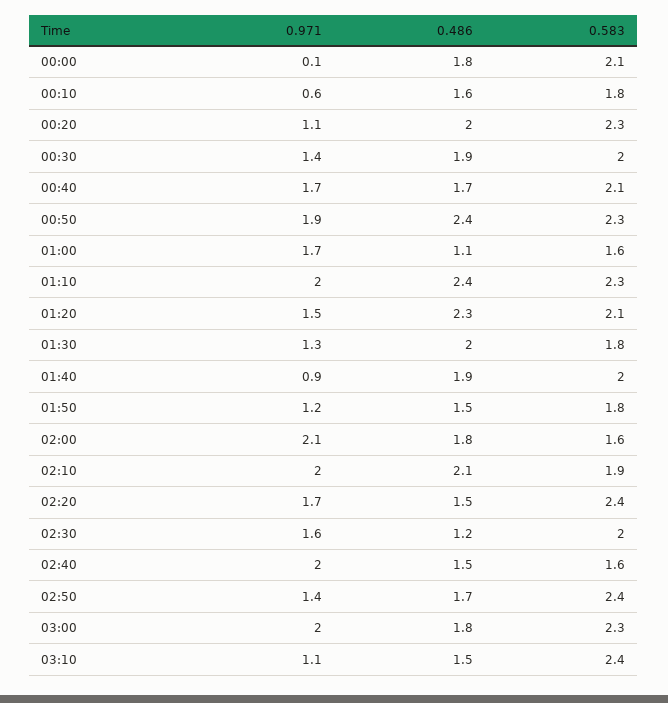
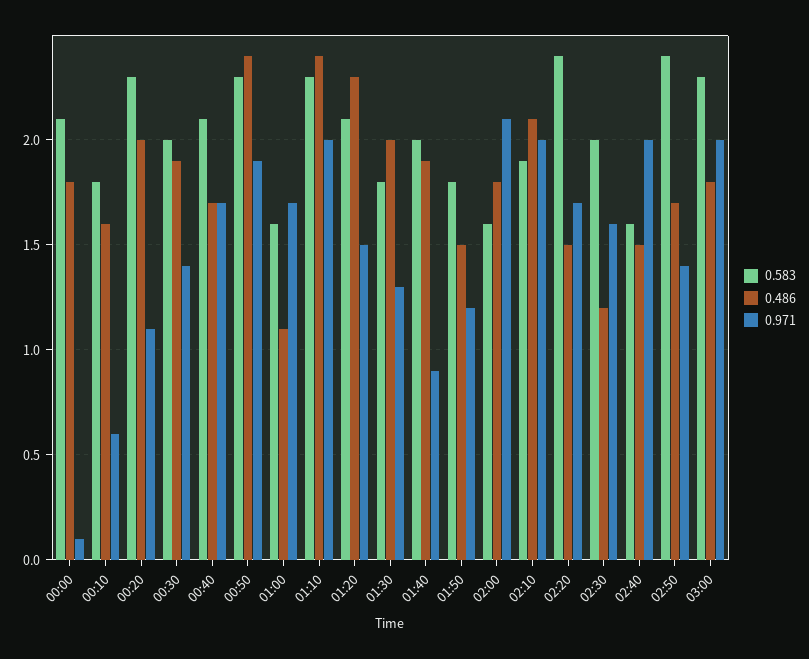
0.971, 03:10: 1.1 -> none
0.486, 03:10: 1.5 -> none
0.583, 03:10: 2.4 -> none

